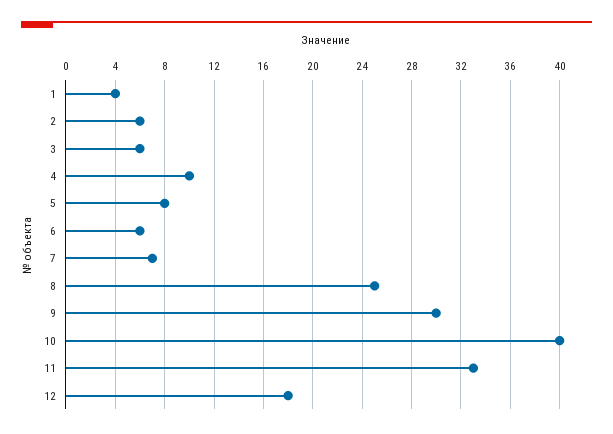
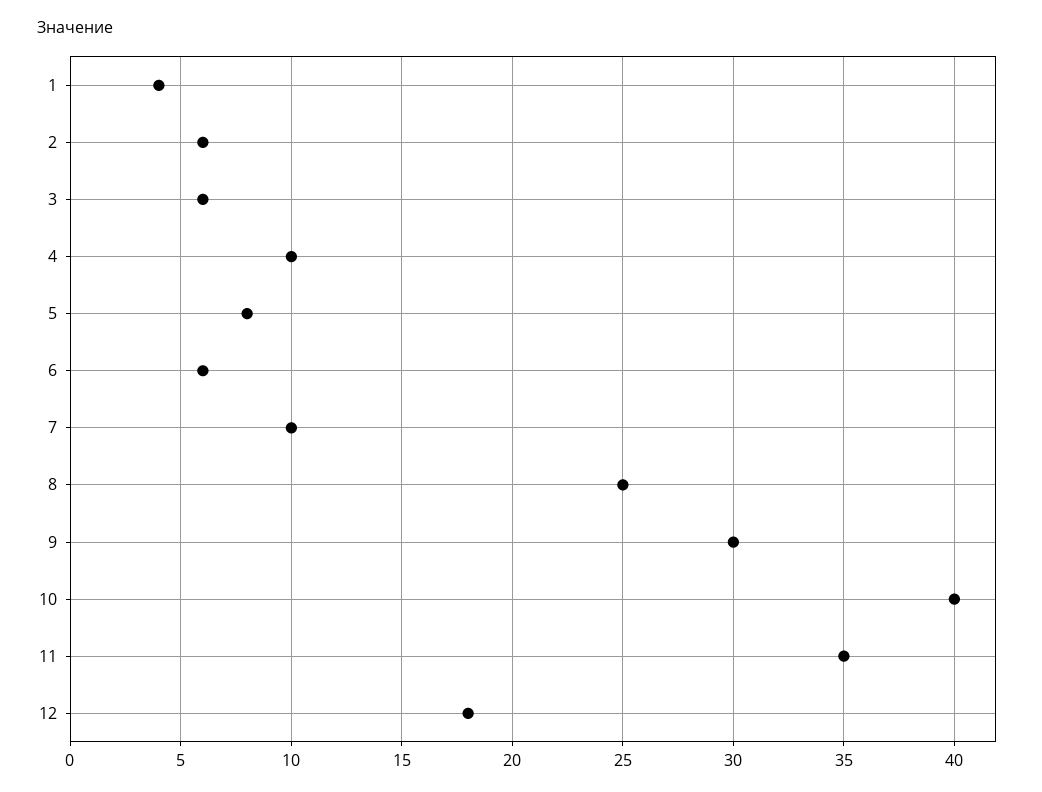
7: 7 -> 10
11: 33 -> 35

